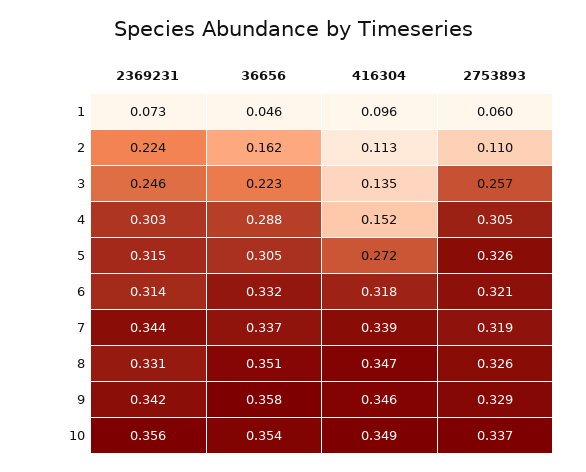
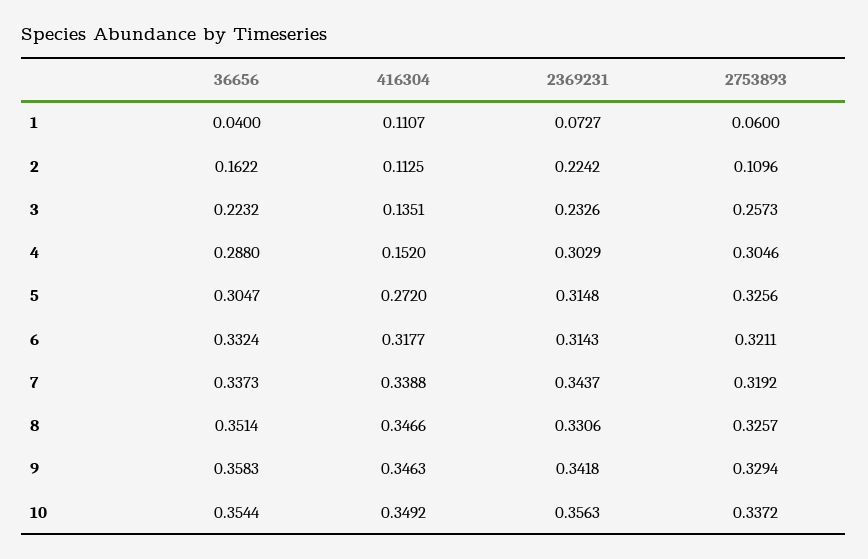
36656, 1: 0.046 -> 0.04
416304, 1: 0.096 -> 0.1107
2369231, 3: 0.246 -> 0.2326

